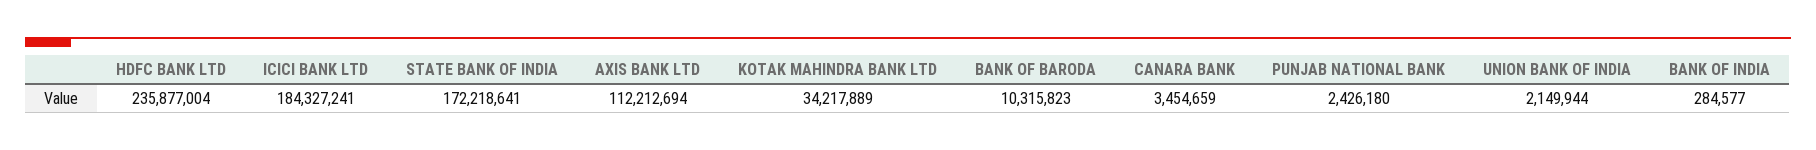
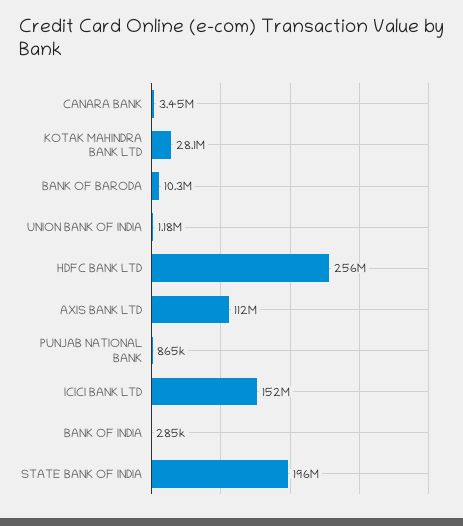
HDFC BANK LTD: 235877004 -> 256000000
ICICI BANK LTD: 184327241 -> 152000000
STATE BANK OF INDIA: 172218641 -> 196000000
KOTAK MAHINDRA BANK LTD: 34217889 -> 28100000
PUNJAB NATIONAL BANK: 2426180 -> 865000
UNION BANK OF INDIA: 2149944 -> 1180000

